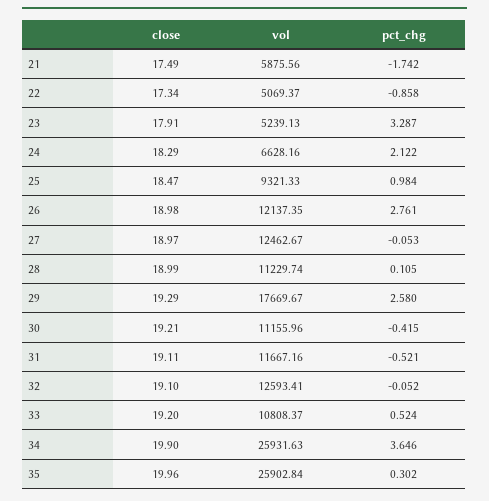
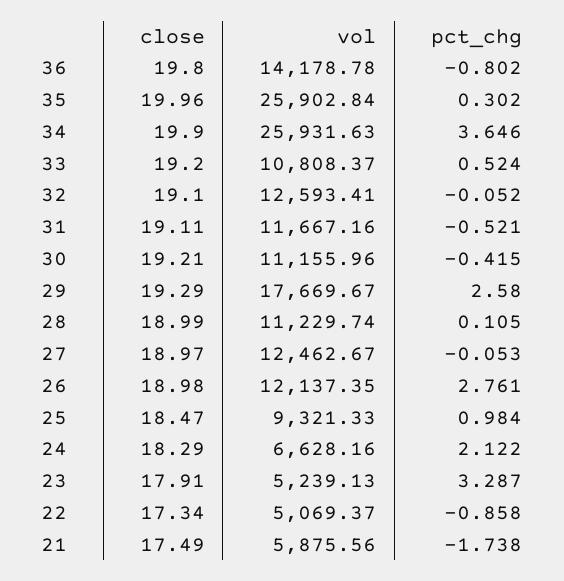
pct_chg, 21: -1.742 -> -1.738
close, 36: none -> 19.8
vol, 36: none -> 14178.78
pct_chg, 36: none -> -0.802

